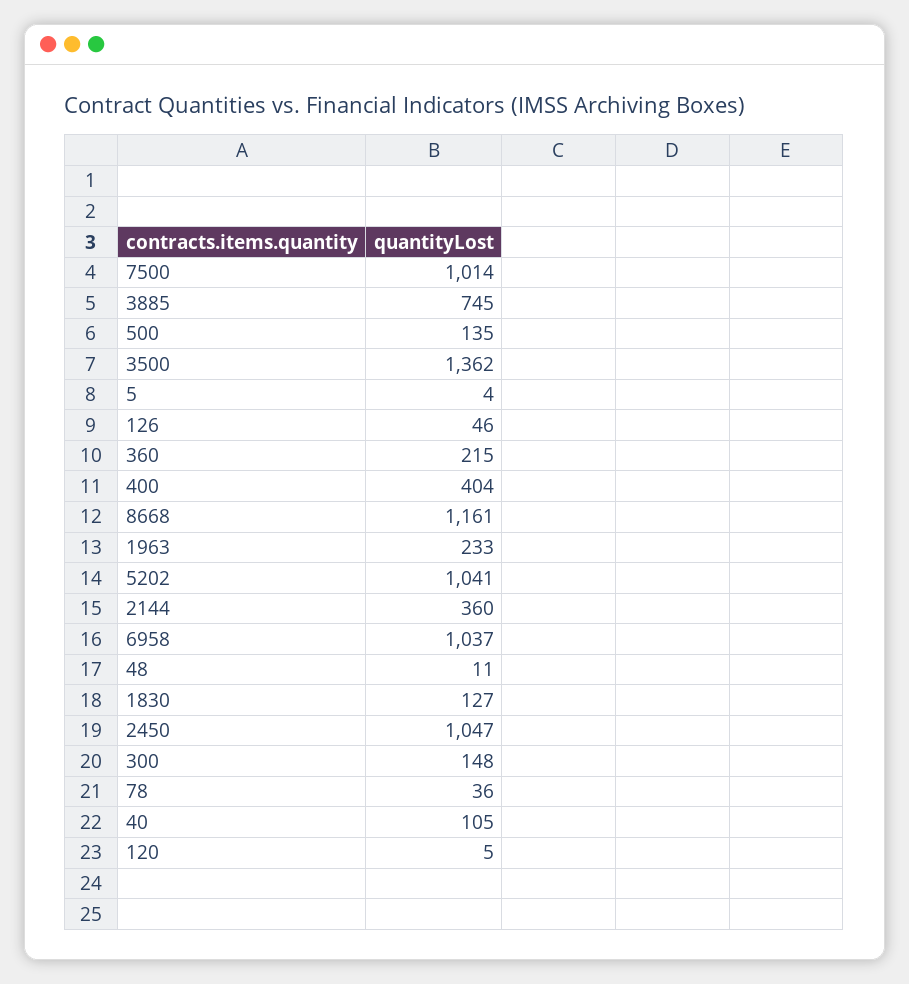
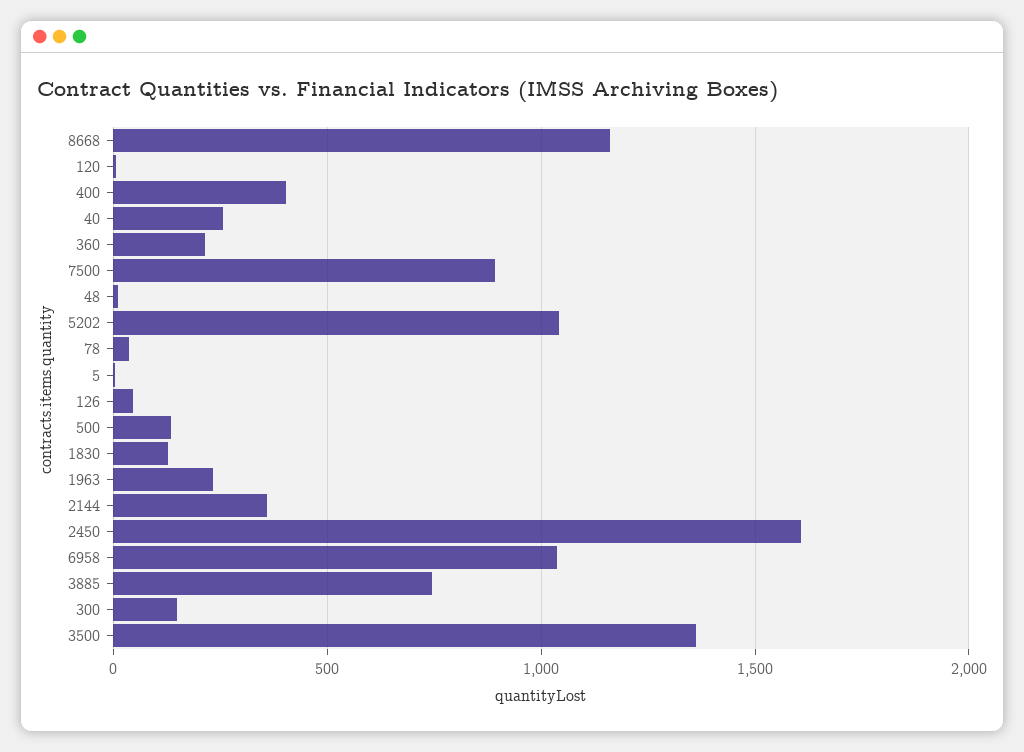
7500: 1014 -> 900
2450: 1047 -> 1600
40: 105 -> 250

